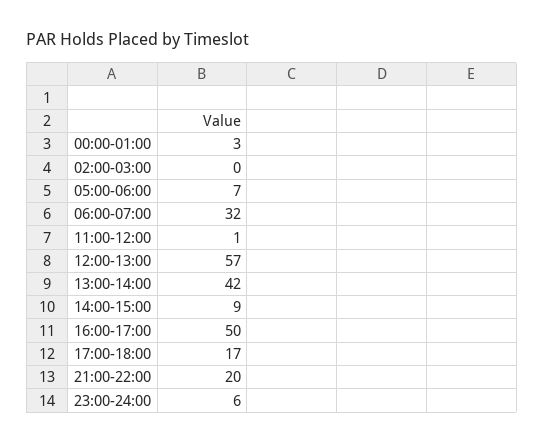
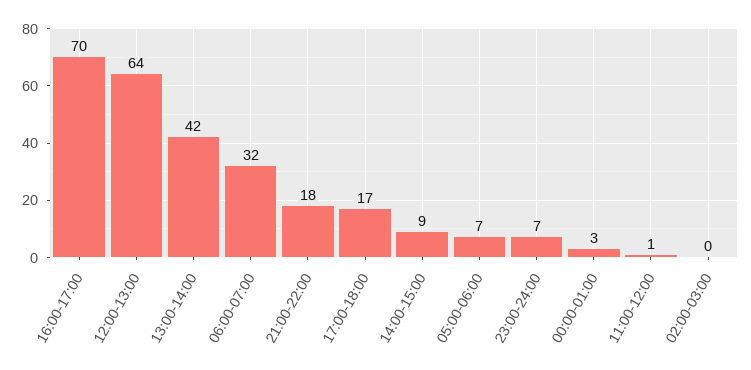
12:00-13:00: 57 -> 64
16:00-17:00: 50 -> 70
21:00-22:00: 20 -> 18
23:00-24:00: 6 -> 7

